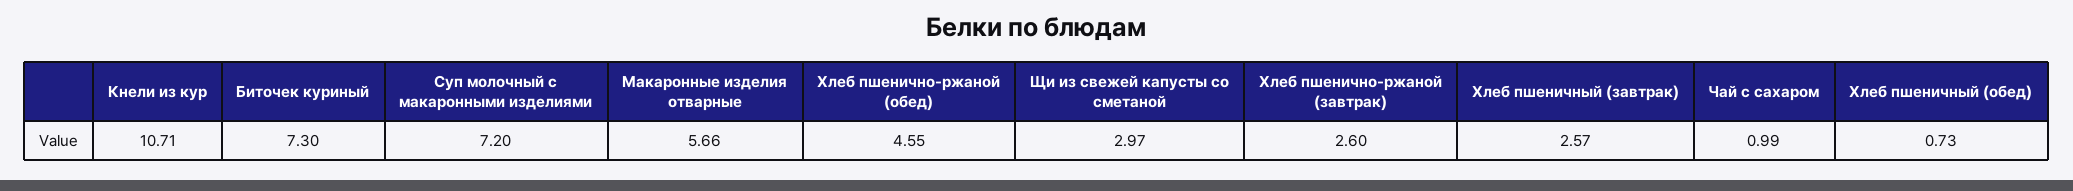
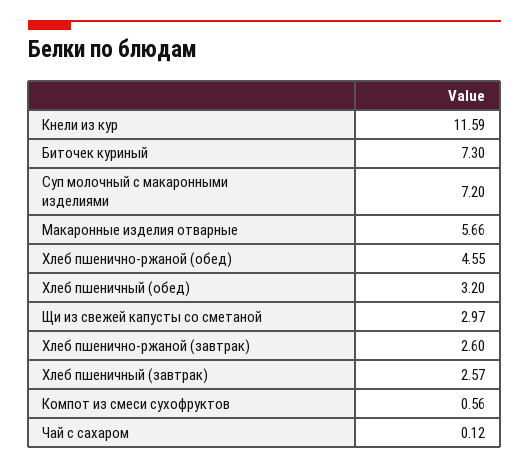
Кнели из кур: 10.71 -> 11.59
Чай с сахаром: 0.99 -> 0.12
Хлеб пшеничный (обед): 0.73 -> 3.2
Компот из смеси сухофруктов: none -> 0.56

